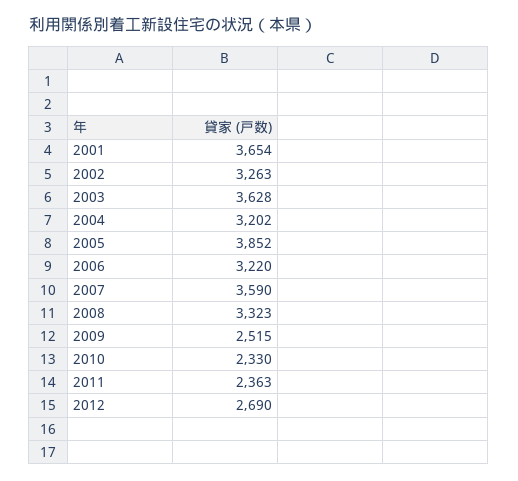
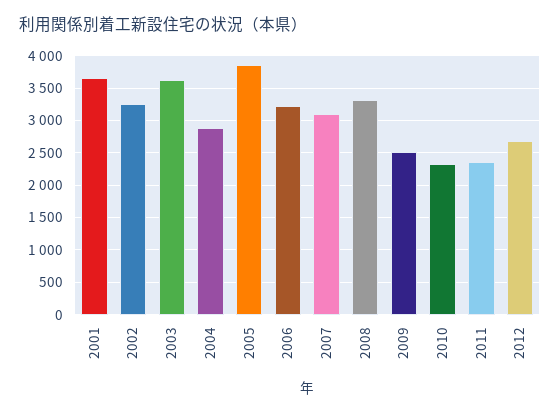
2004: 3202 -> 2900
2007: 3590 -> 3100

